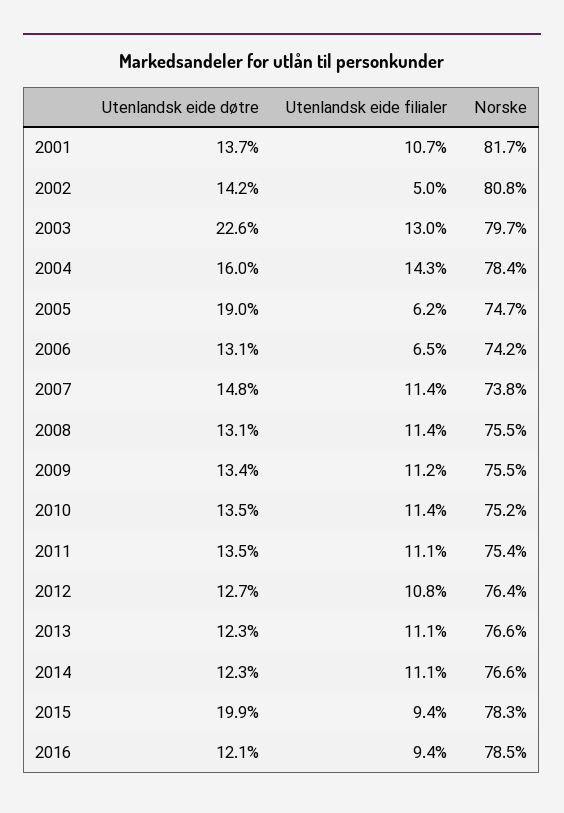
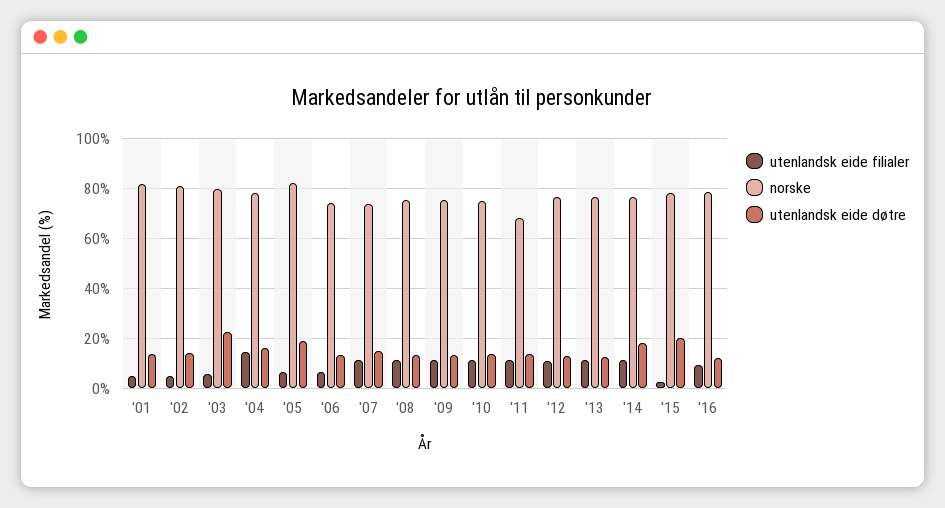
Utenlandsk eide filialer, 2001: 10.7 -> 5
Utenlandsk eide filialer, 2003: 13 -> 5
Norske, 2005: 74.7 -> 82.5
Norske, 2011: 75.4 -> 67.5
Utenlandsk eide døtre, 2014: 12.3 -> 17.5
Utenlandsk eide filialer, 2015: 9.4 -> 2.5

